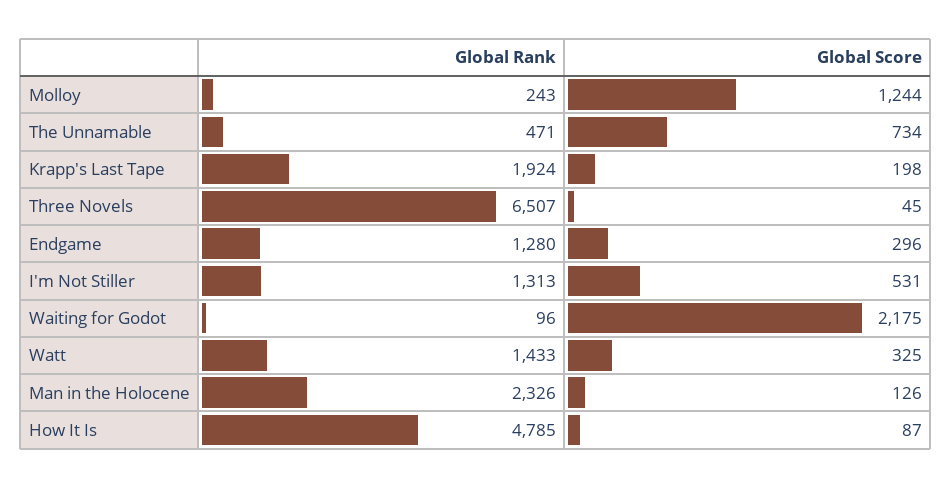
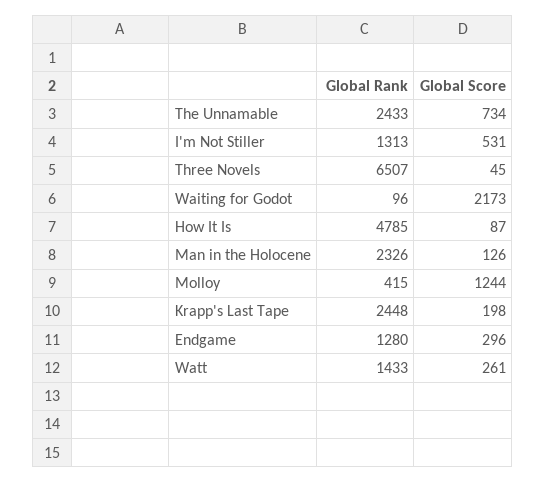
Global Rank, Molloy: 243 -> 415
Global Rank, The Unnamable: 471 -> 2433
Global Rank, Krapp's Last Tape: 1924 -> 2448
Global Score, Waiting for Godot: 2175 -> 2173
Global Score, Watt: 325 -> 261

